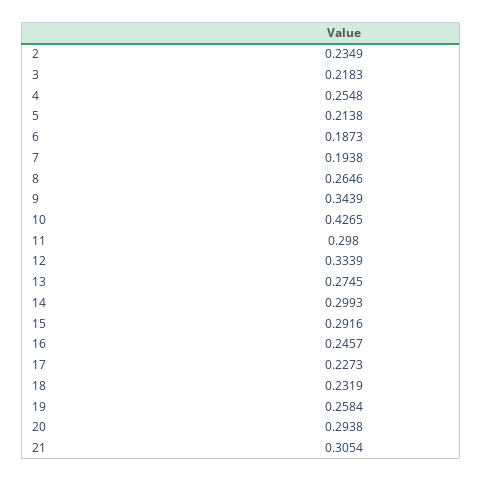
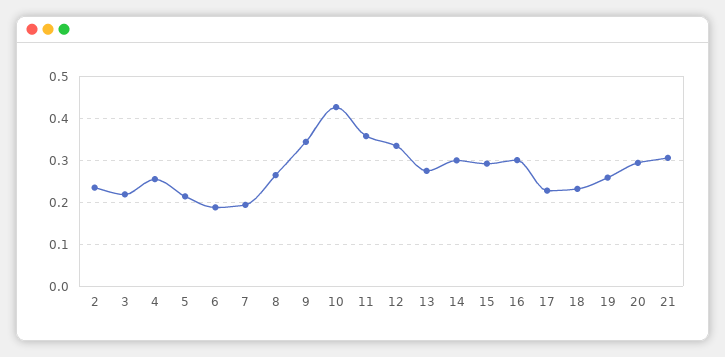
11: 0.298 -> 0.36
16: 0.2457 -> 0.3

